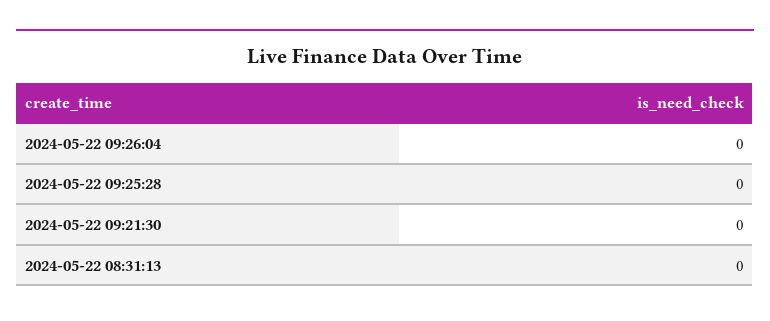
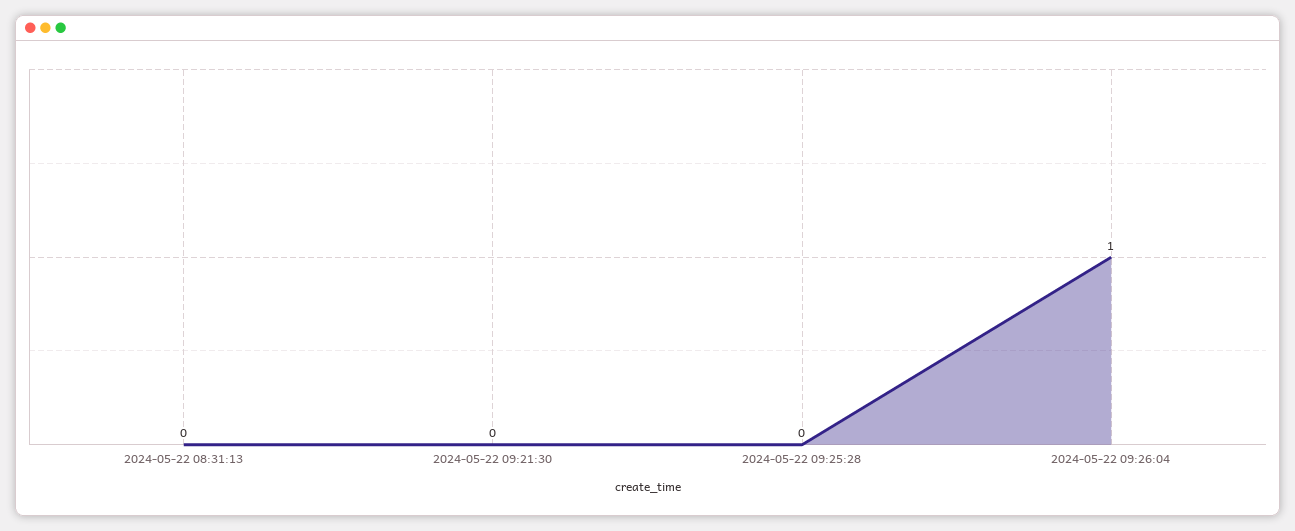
2024-05-22 09:26:04: 0 -> 1

